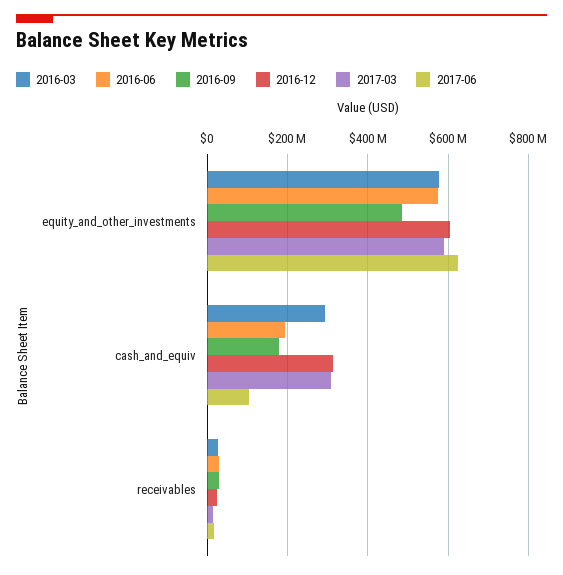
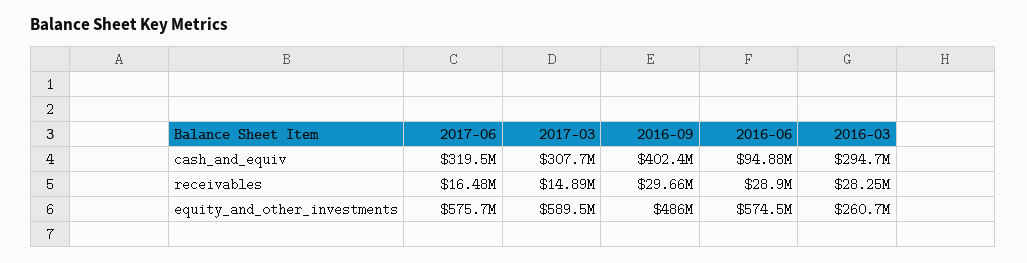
2016-03, equity_and_other_investments: 580000000 -> 260700000
2016-12, equity_and_other_investments: 600000000 -> none
2017-06, equity_and_other_investments: 620000000 -> 575700000
2016-06, cash_and_equiv: 200000000 -> 94880000
2016-09, cash_and_equiv: 180000000 -> 402400000
2016-12, cash_and_equiv: 320000000 -> none
2017-06, cash_and_equiv: 100000000 -> 319500000
2016-12, receivables: 20000000 -> none

